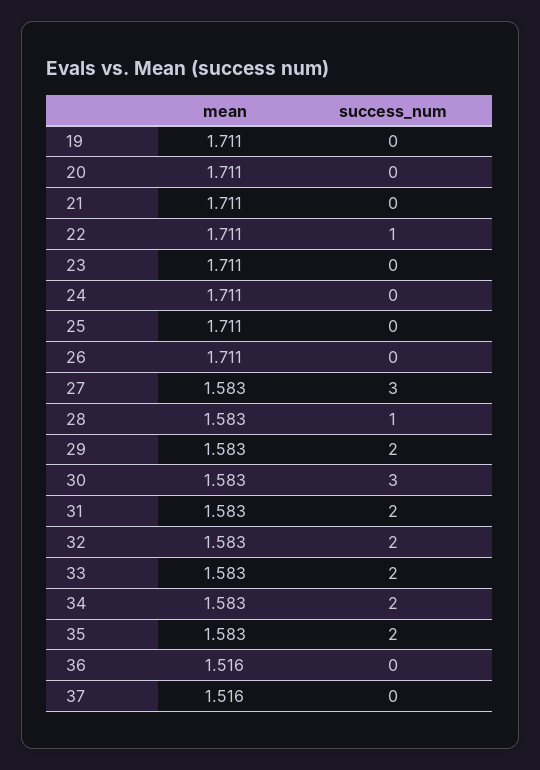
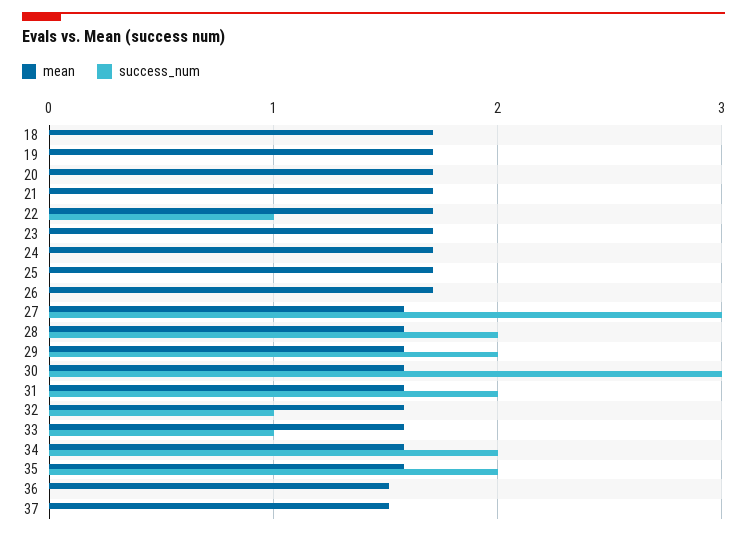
success_num, 28: 1 -> 2
success_num, 32: 2 -> 1
success_num, 33: 2 -> 1
mean, 18: none -> 1.7
success_num, 18: none -> 0

